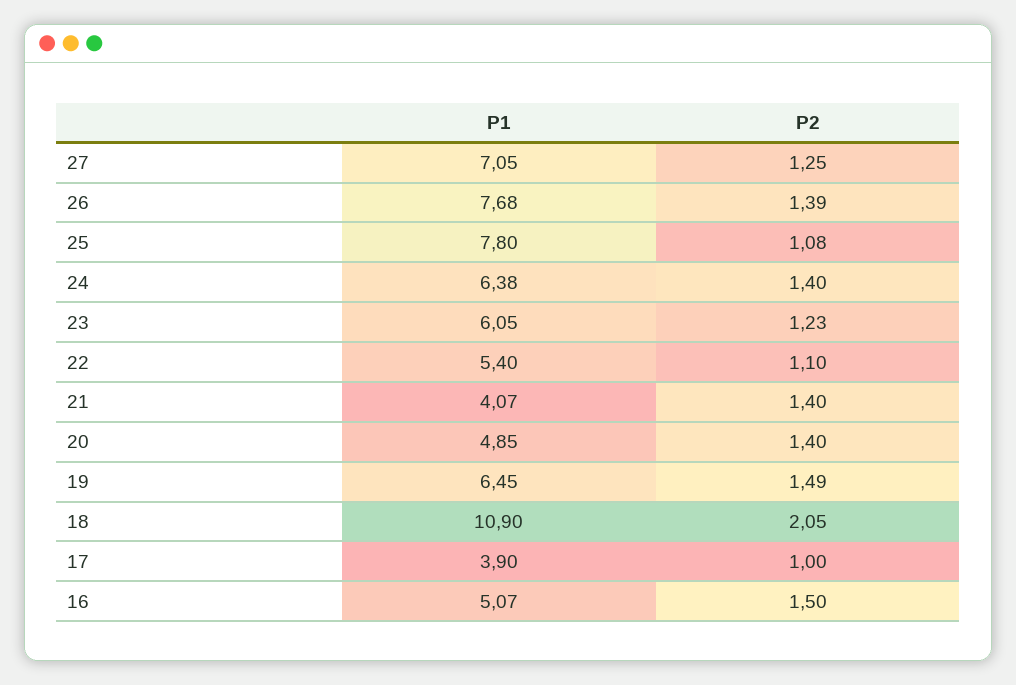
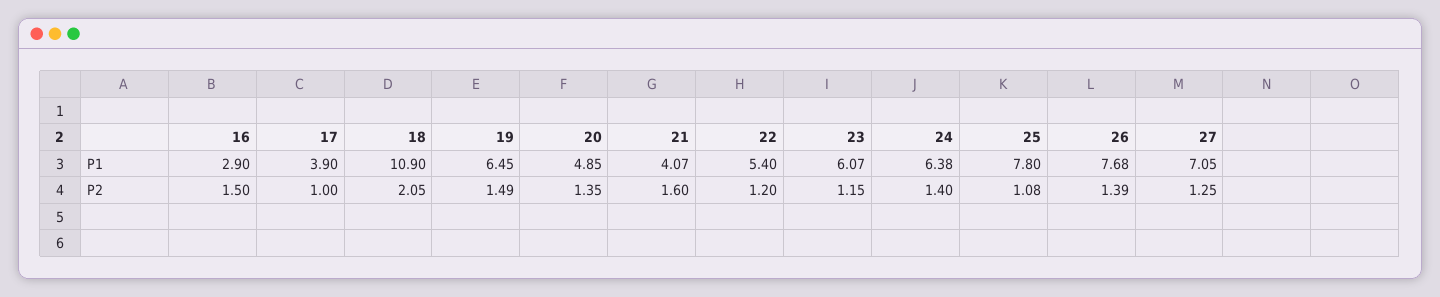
P1, 23: 6.05 -> 6.07
P2, 23: 1.23 -> 1.15
P2, 22: 1.1 -> 1.2
P2, 21: 1.4 -> 1.6
P2, 20: 1.4 -> 1.35
P1, 16: 5.07 -> 2.9

